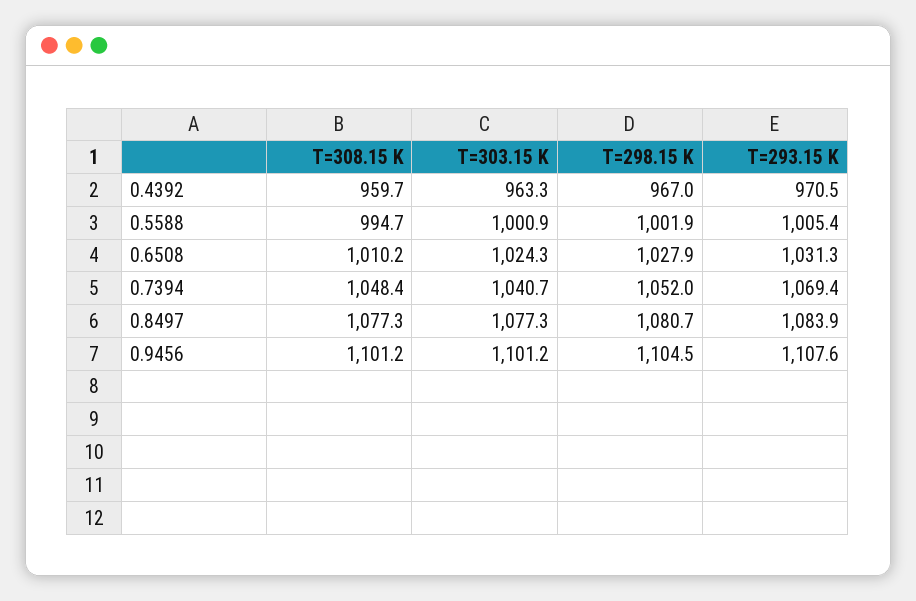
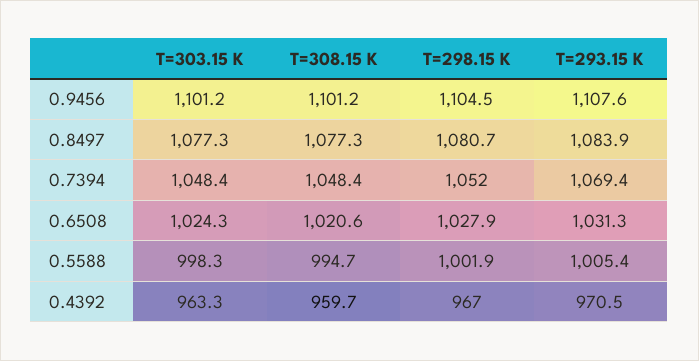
T=303.15 K, 0.5588: 1000.9 -> 998.3
T=308.15 K, 0.6508: 1010.2 -> 1020.6
T=303.15 K, 0.7394: 1040.7 -> 1048.4

